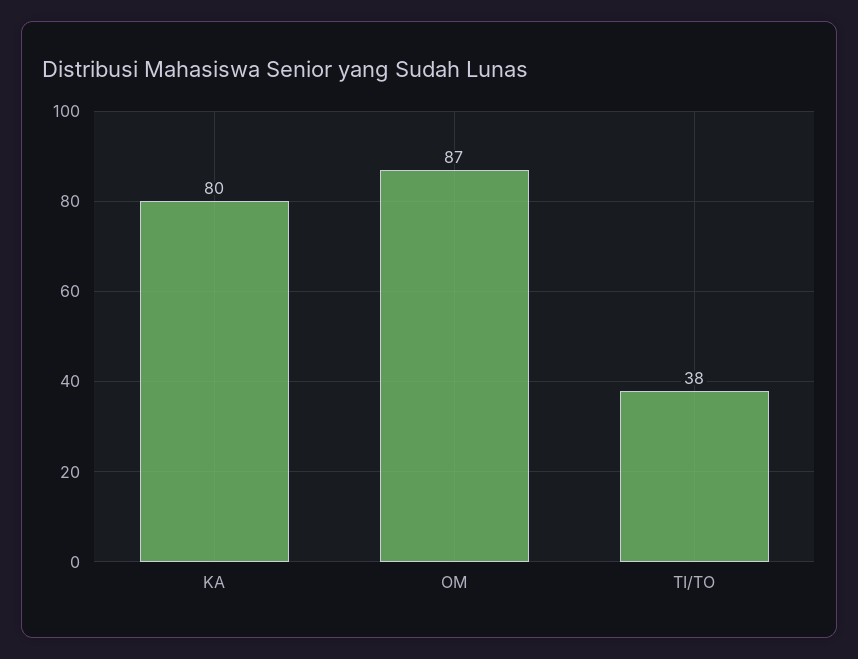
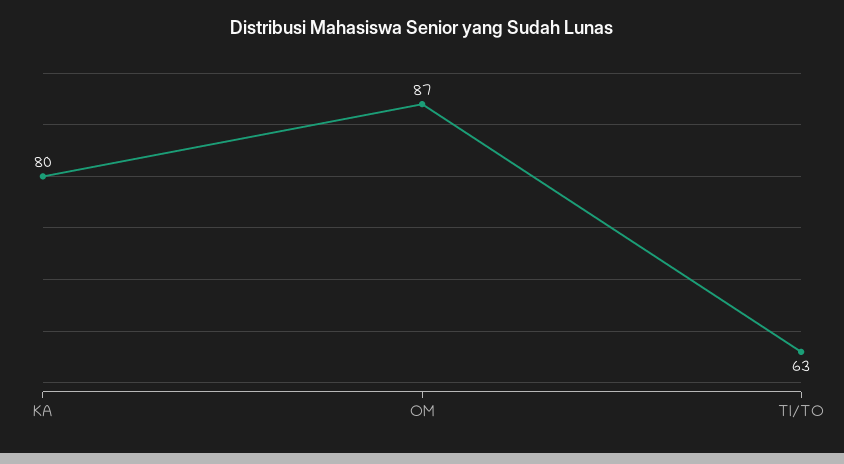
TI/TO: 38 -> 63

